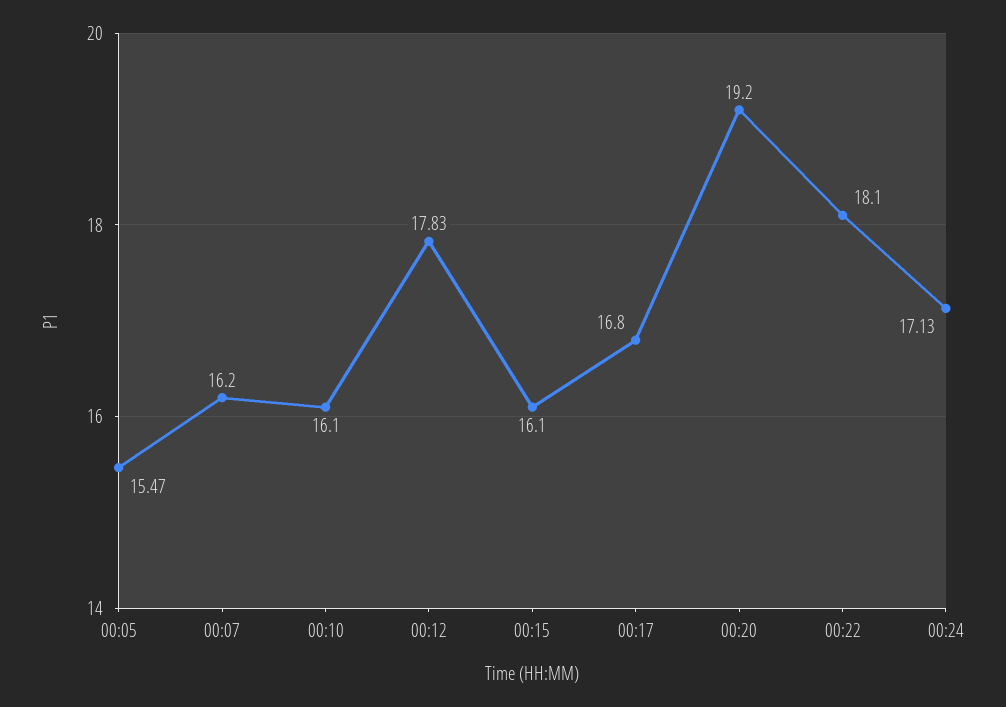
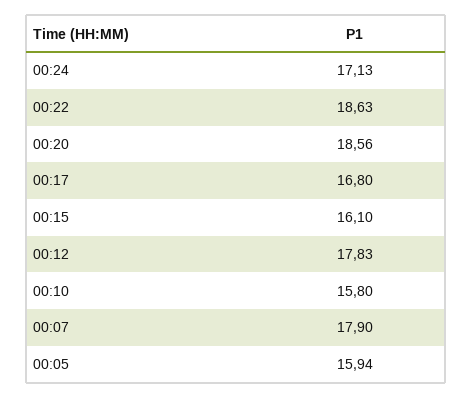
00:05: 15.47 -> 15.94
00:07: 16.2 -> 17.9
00:10: 16.1 -> 15.8
00:20: 19.2 -> 18.56
00:22: 18.1 -> 18.63

